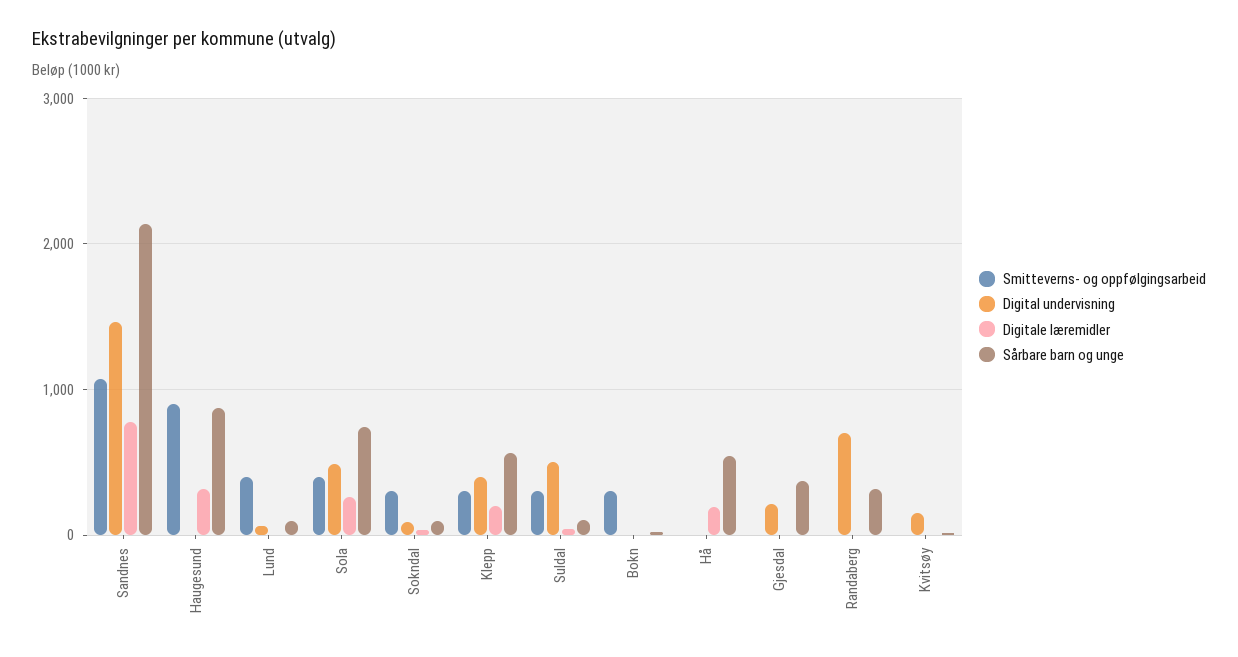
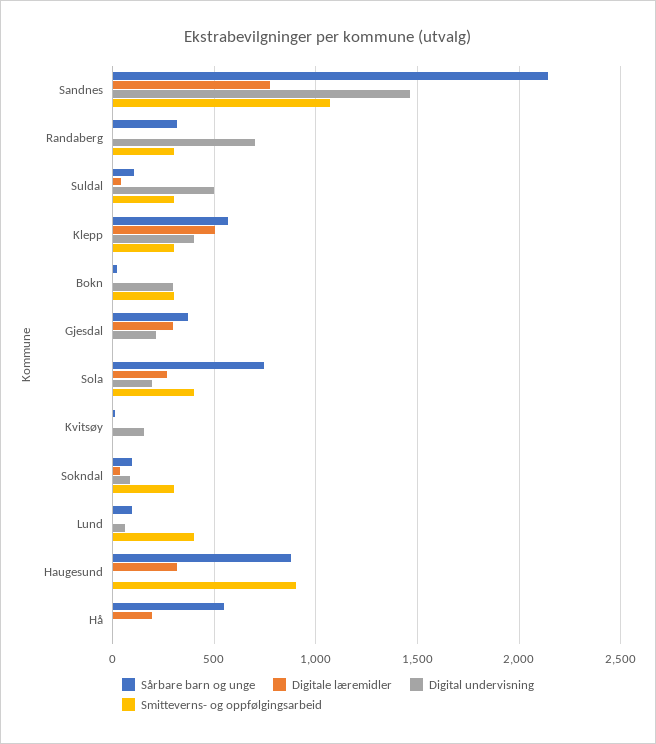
Digital undervisning, Sola: 500 -> 200
Digitale læremidler, Klepp: 200 -> 500
Digital undervisning, Bokn: 0 -> 300
Digitale læremidler, Gjesdal: 0 -> 300
Smitteverns- og oppfølgingsarbeid, Randaberg: 0 -> 300

